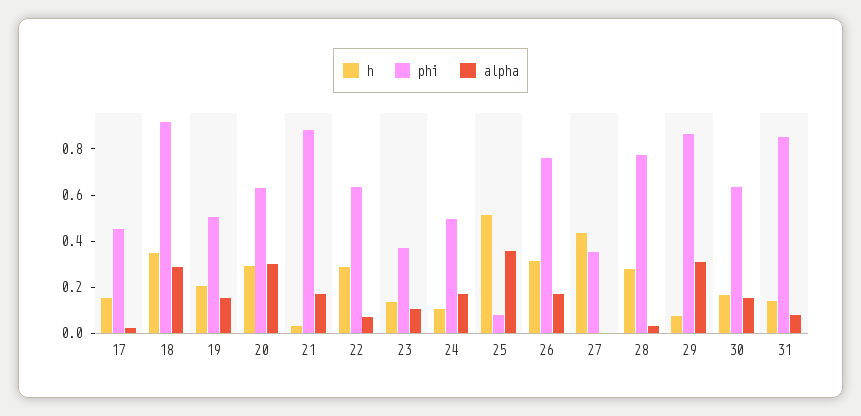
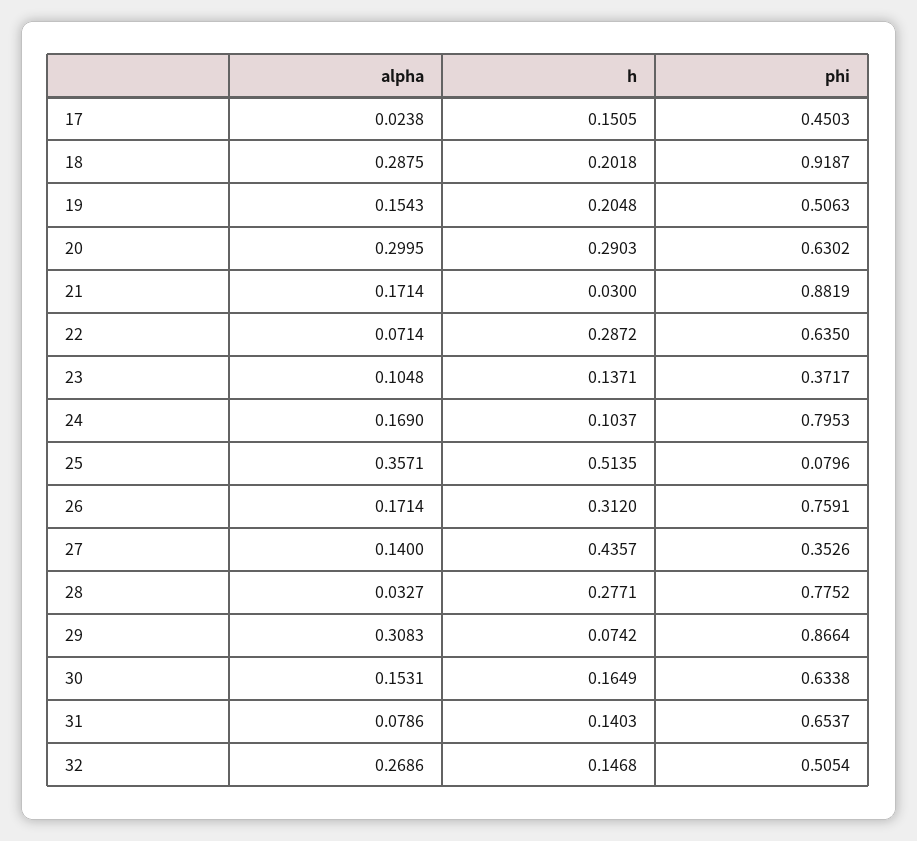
h, 18: 0.35 -> 0.2018
phi, 24: 0.5 -> 0.7953
alpha, 27: 0 -> 0.14
phi, 31: 0.85 -> 0.6537
alpha, 32: none -> 0.2686
h, 32: none -> 0.1468
phi, 32: none -> 0.5054

